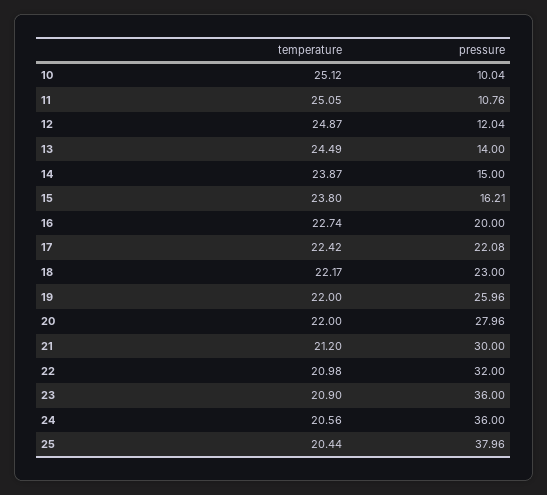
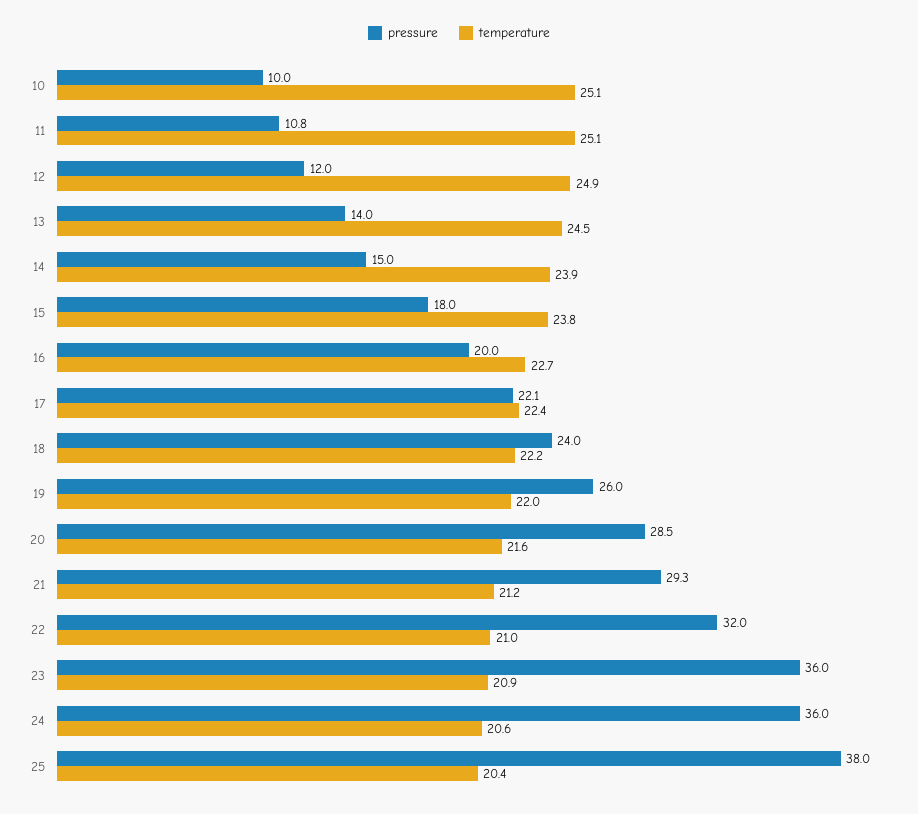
pressure, 15: 16.21 -> 18
pressure, 18: 23 -> 24
temperature, 20: 22 -> 21.6
pressure, 20: 27.96 -> 28.5
pressure, 21: 30 -> 29.3

